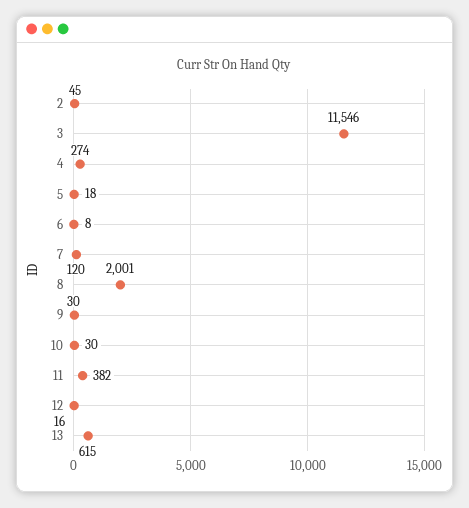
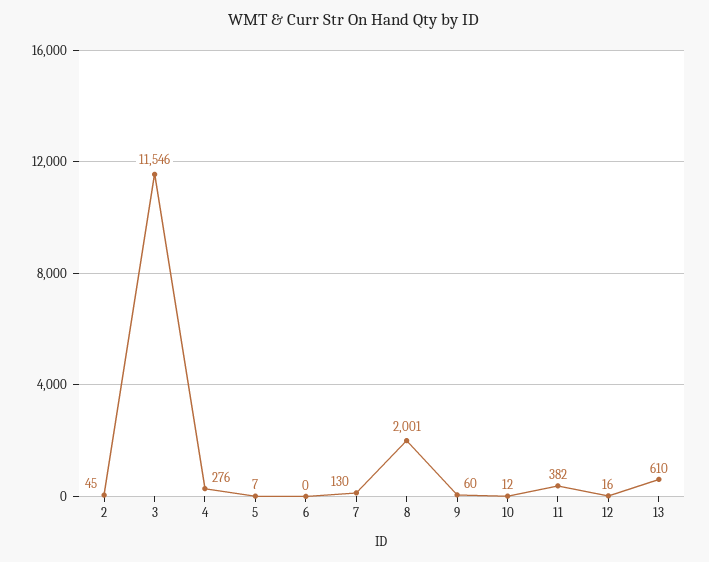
4: 274 -> 276
5: 18 -> 7
6: 8 -> 0
7: 120 -> 130
9: 30 -> 60
10: 30 -> 12
13: 615 -> 610

